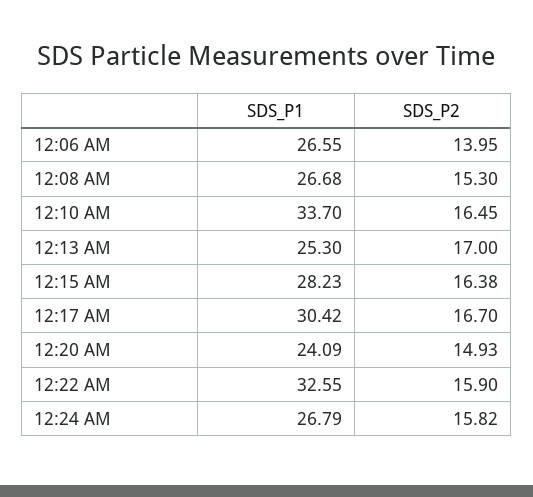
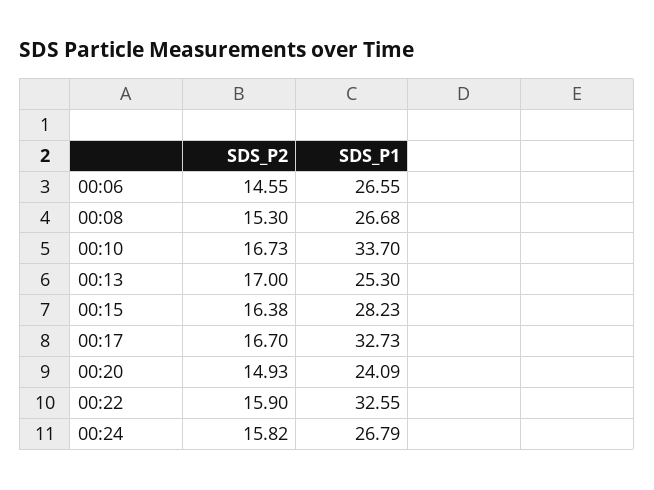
SDS_P2, 12:06 AM: 13.95 -> 14.55
SDS_P2, 12:10 AM: 16.45 -> 16.73
SDS_P1, 12:17 AM: 30.42 -> 32.73

